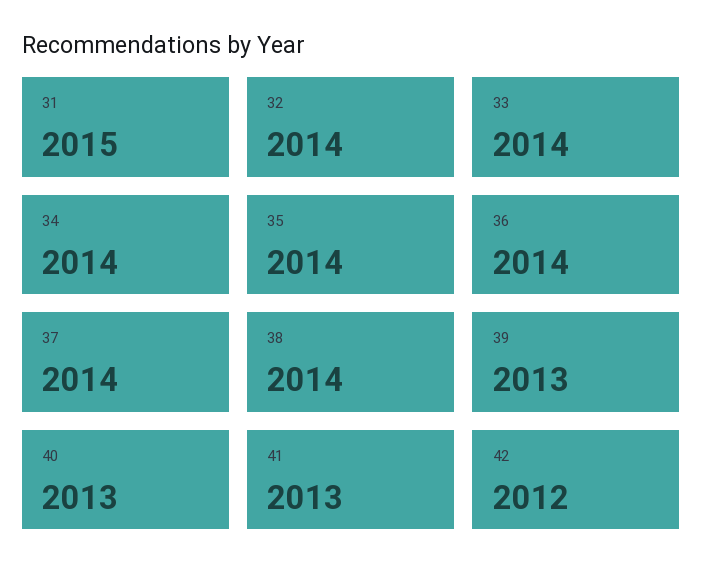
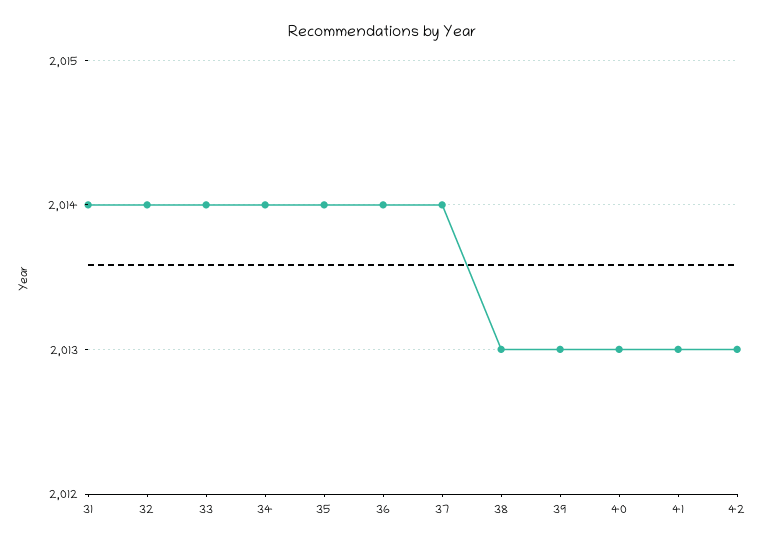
31: 2015 -> 2014
38: 2014 -> 2013
42: 2012 -> 2013

